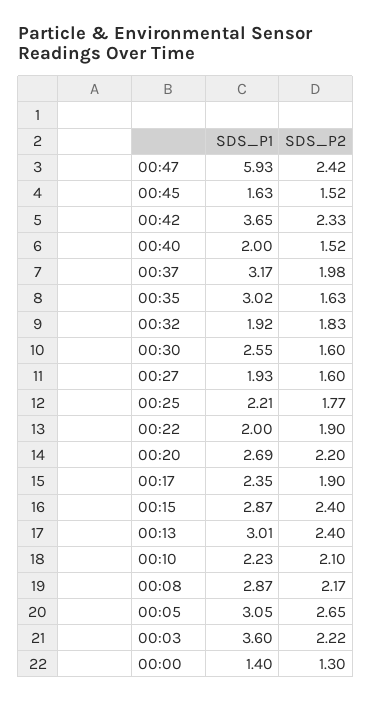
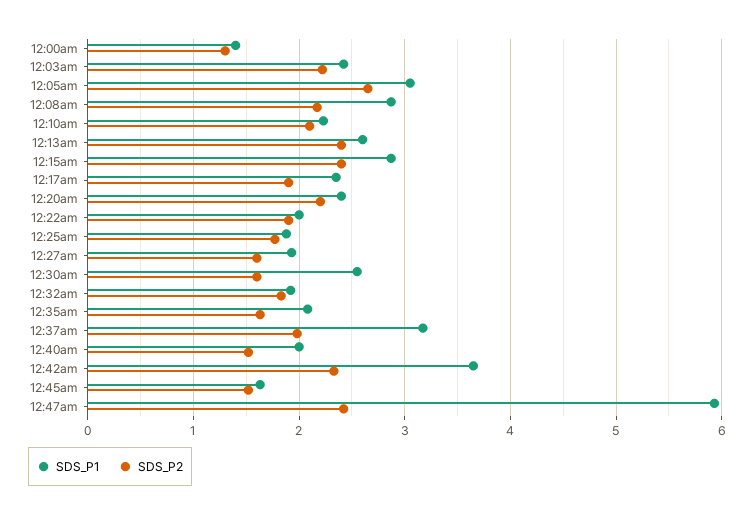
SDS_P1, 00:35: 3.02 -> 2.1
SDS_P1, 00:25: 2.21 -> 1.9
SDS_P1, 00:20: 2.69 -> 2.4
SDS_P1, 00:13: 3.01 -> 2.6
SDS_P1, 00:03: 3.6 -> 2.4

